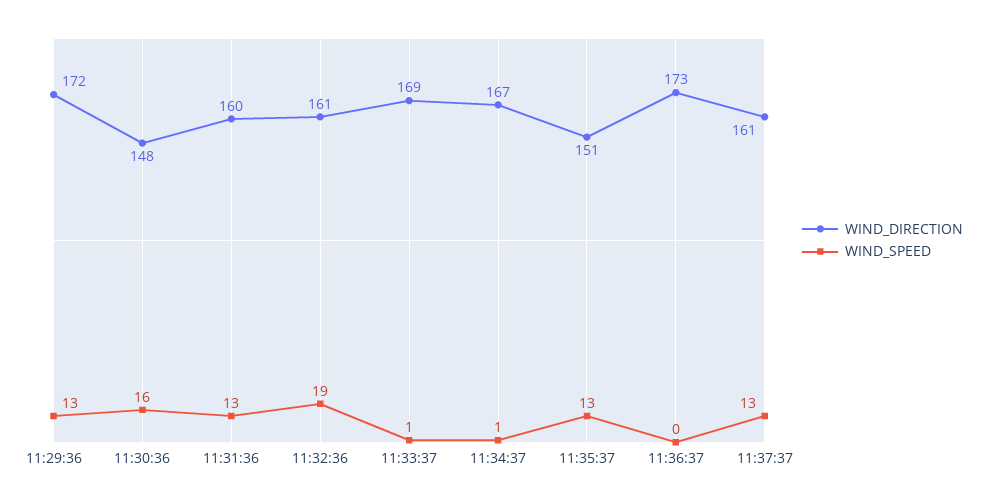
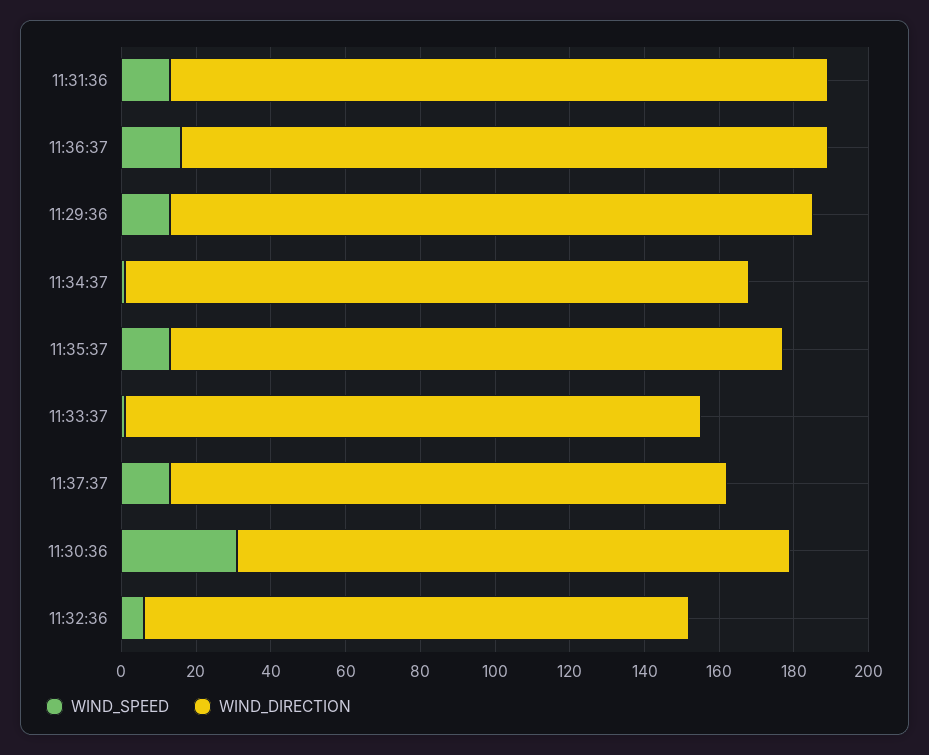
WIND_SPEED, 11:30:36: 16 -> 30
WIND_DIRECTION, 11:31:36: 160 -> 175
WIND_DIRECTION, 11:32:36: 161 -> 145
WIND_SPEED, 11:32:36: 19 -> 5
WIND_DIRECTION, 11:33:37: 169 -> 155
WIND_DIRECTION, 11:35:37: 151 -> 165
WIND_SPEED, 11:36:37: 0 -> 15
WIND_DIRECTION, 11:37:37: 161 -> 150

